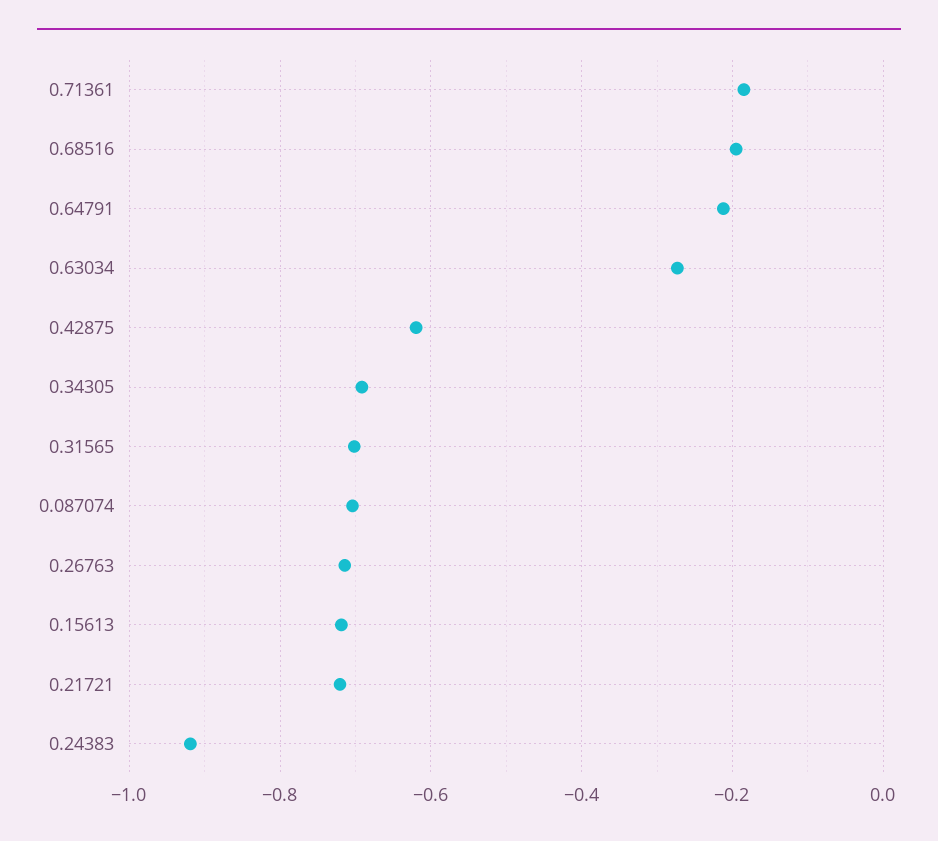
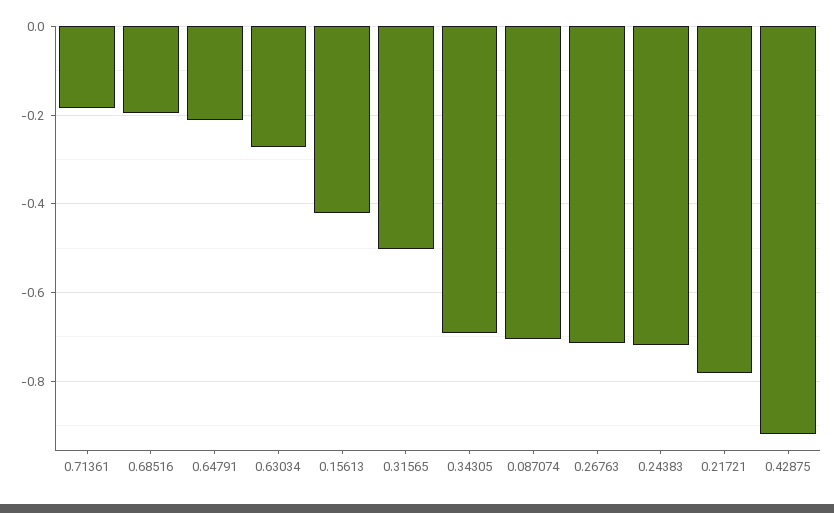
0.42875: -0.62 -> -0.92
0.31565: -0.7 -> -0.5
0.15613: -0.72 -> -0.42
0.21721: -0.72 -> -0.78
0.24383: -0.92 -> -0.72

